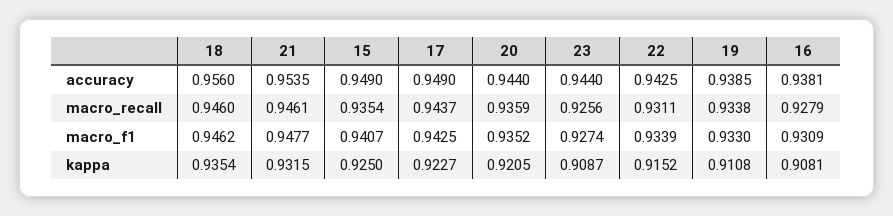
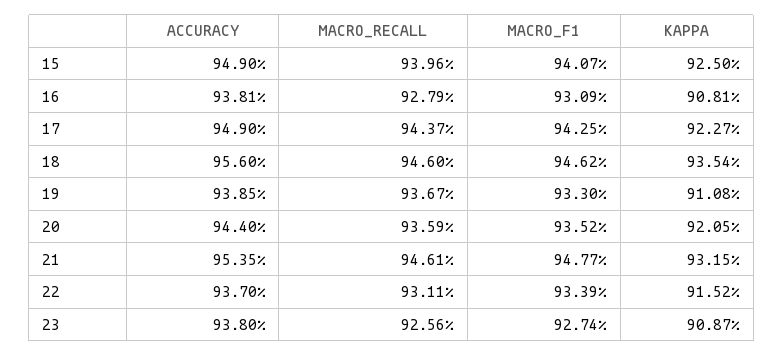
23, accuracy: 0.944 -> 0.938
22, accuracy: 0.9425 -> 0.937
15, macro_recall: 0.9354 -> 0.9396
19, macro_recall: 0.9338 -> 0.9367

